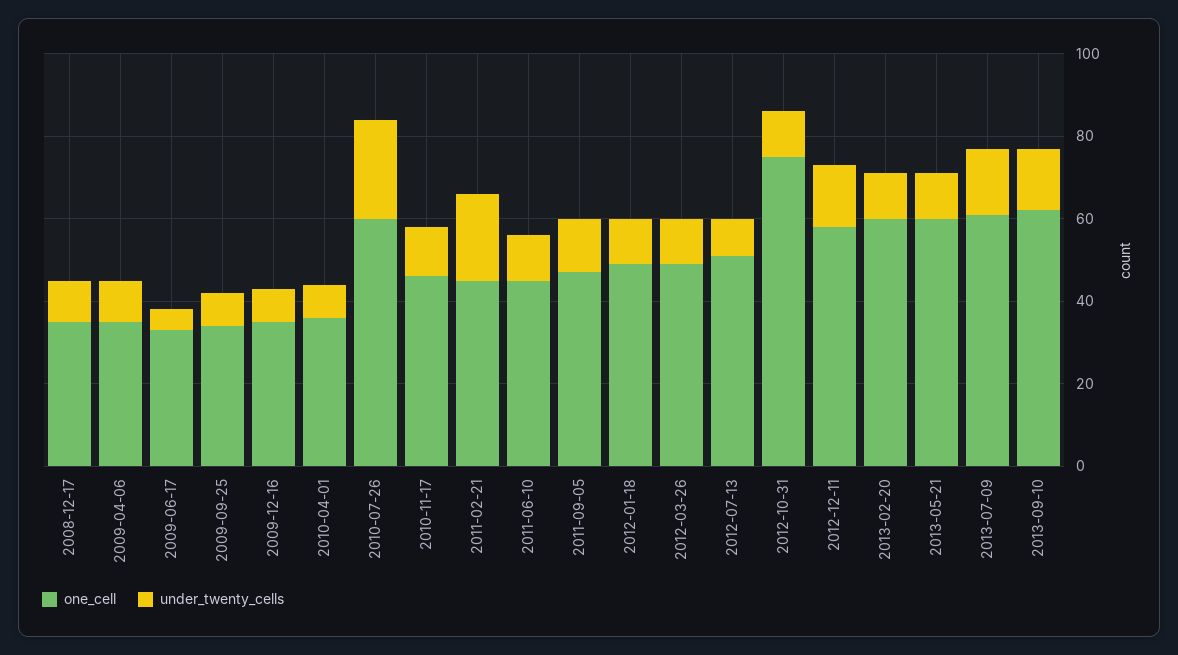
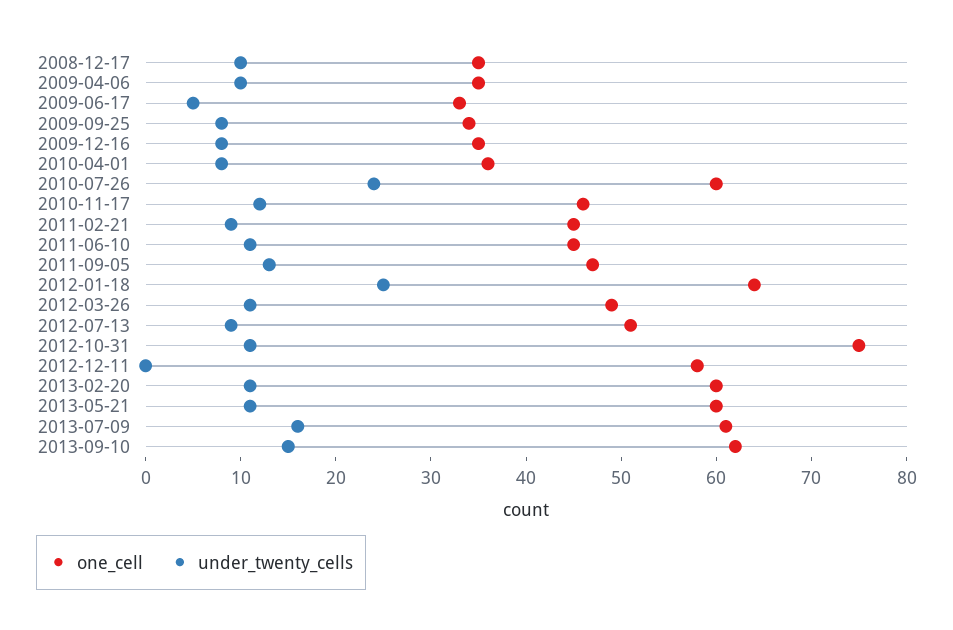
under_twenty_cells, 2011-02-21: 20 -> 9
one_cell, 2012-01-18: 50 -> 64
under_twenty_cells, 2012-01-18: 10 -> 25
under_twenty_cells, 2012-12-11: 15 -> 0

